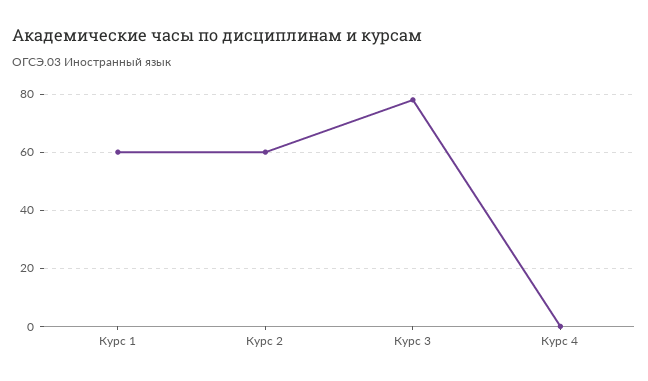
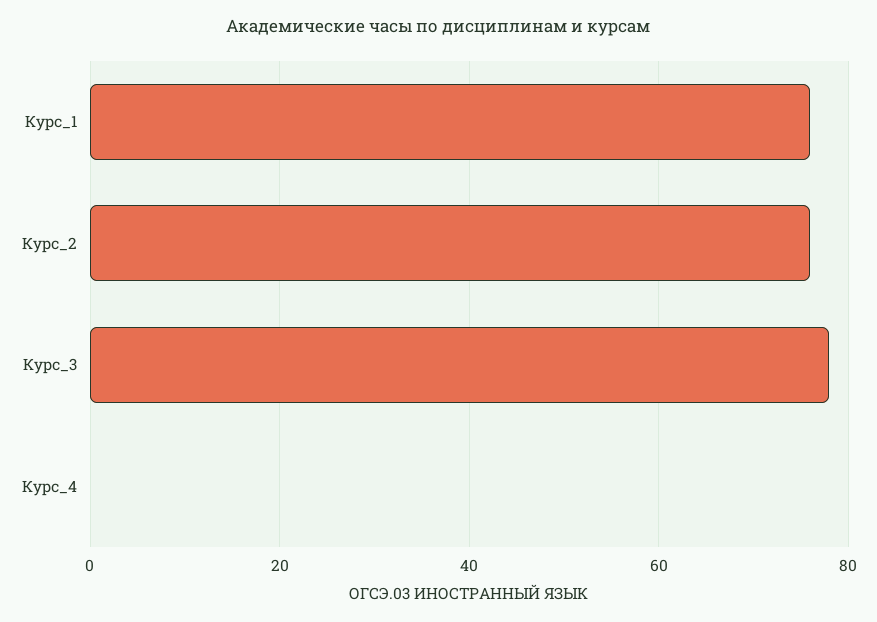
Курс 1: 60 -> 75
Курс 2: 60 -> 75

